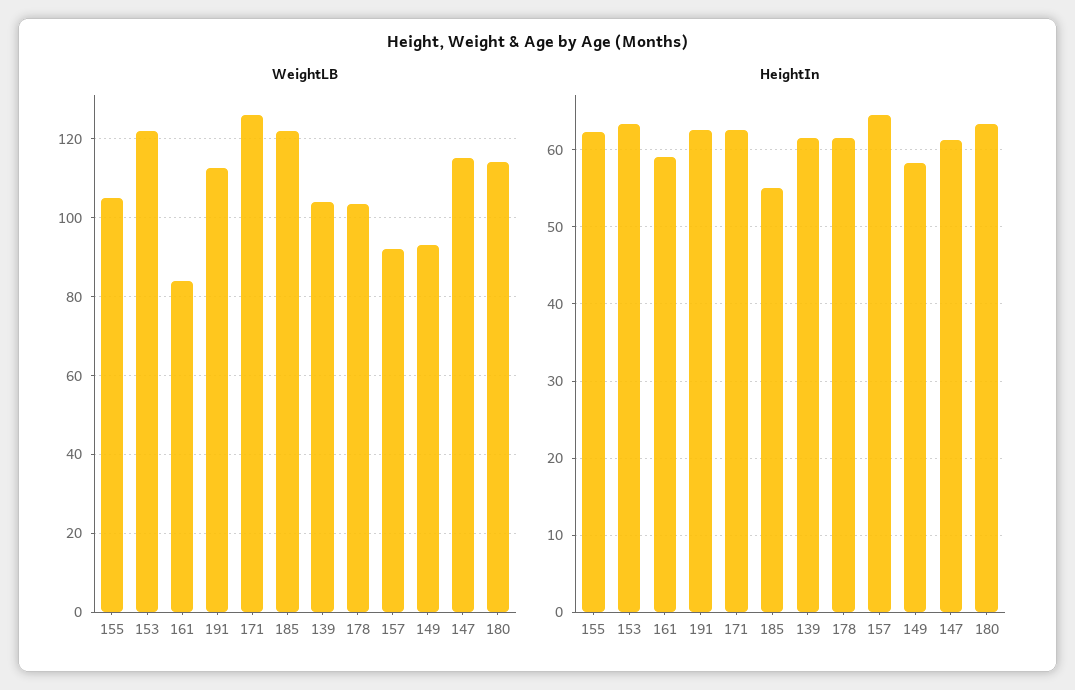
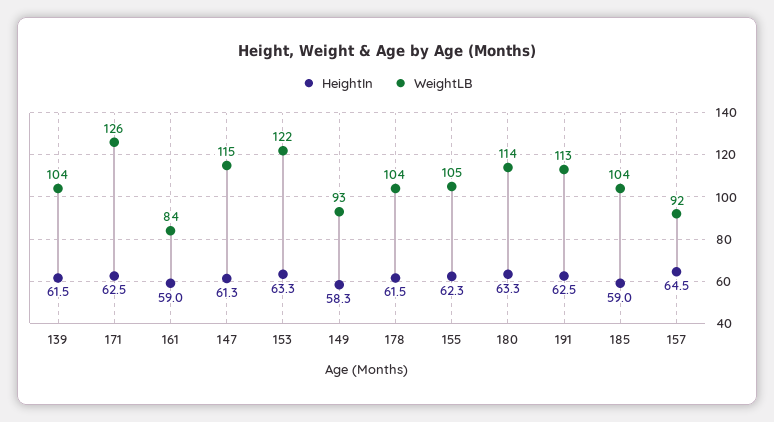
WeightLB, 185: 122 -> 104
HeightIn, 185: 55 -> 59

